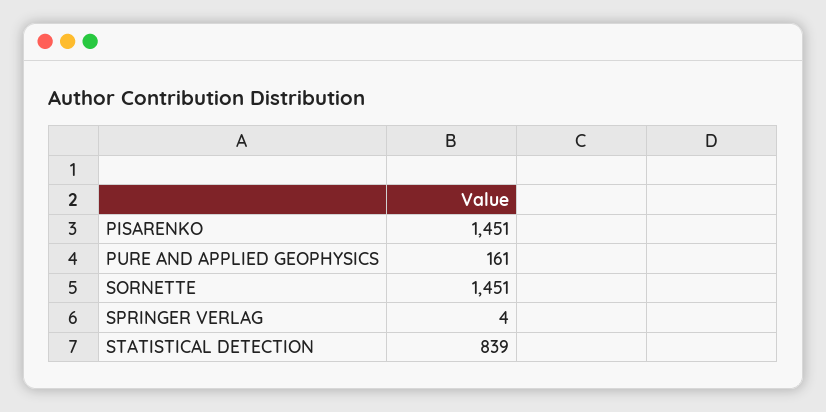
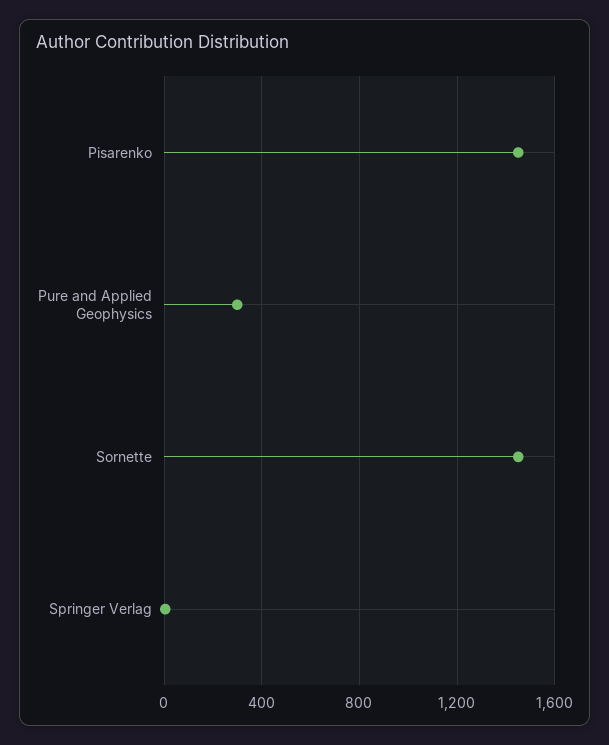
PURE AND APPLIED GEOPHYSICS: 161 -> 300
STATISTICAL DETECTION: 839 -> none

